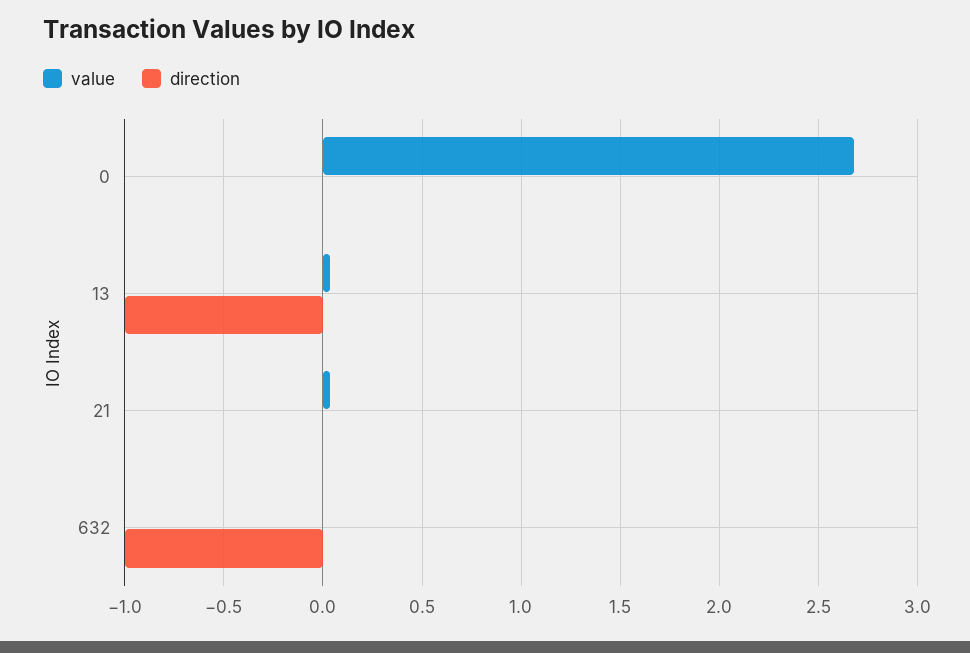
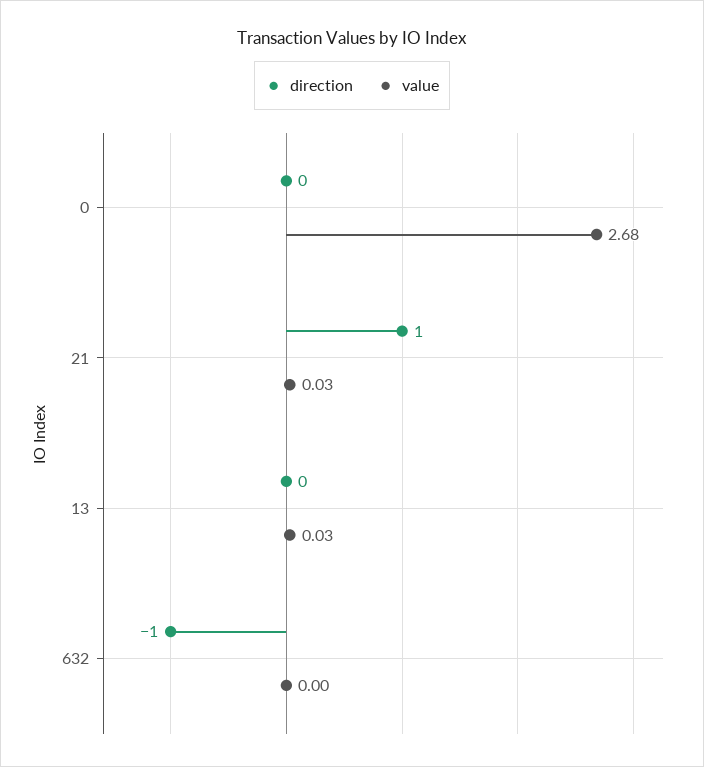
direction, 13: -1 -> 0
direction, 21: 0 -> 1

